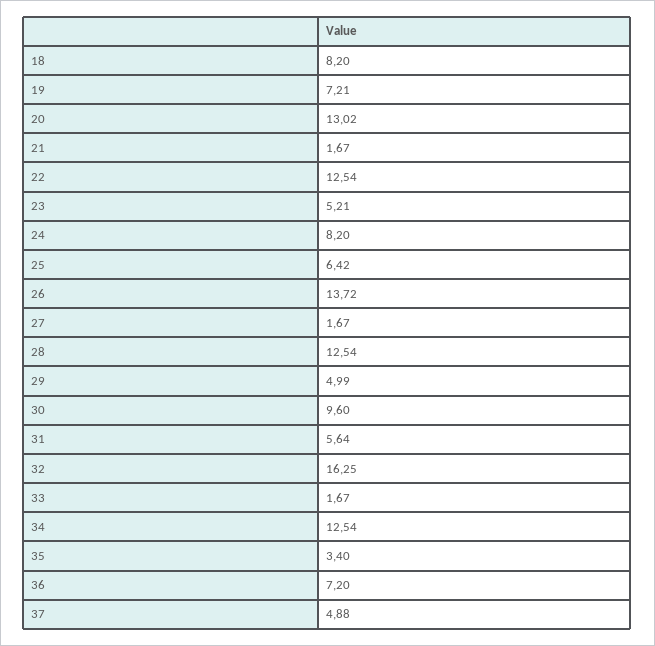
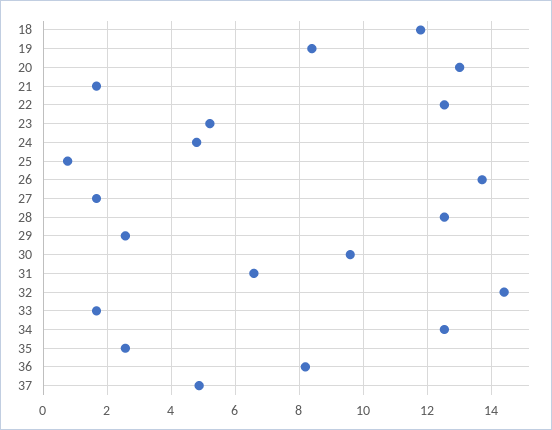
18: 8.2 -> 11.8
19: 7.21 -> 8.4
24: 8.2 -> 4.8
25: 6.42 -> 0.8
29: 4.99 -> 2.6
31: 5.64 -> 6.6
32: 16.25 -> 14.4
35: 3.4 -> 2.6
36: 7.2 -> 8.2

